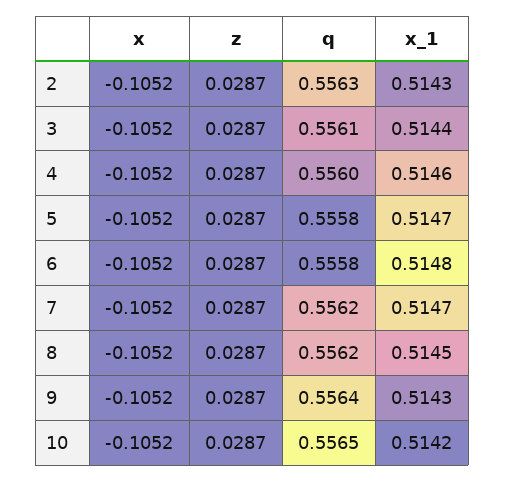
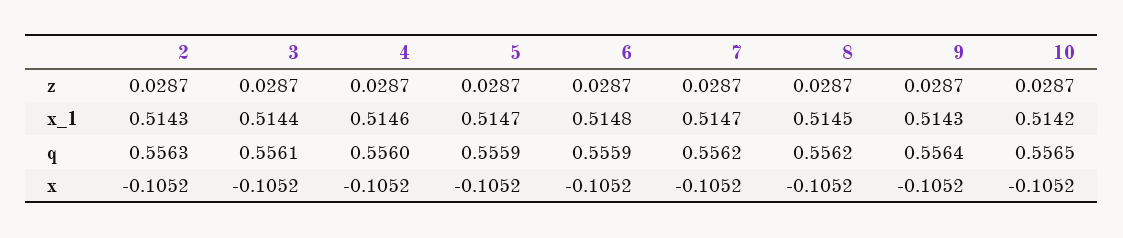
q, 5: 0.5558 -> 0.5559
q, 6: 0.5558 -> 0.5559

